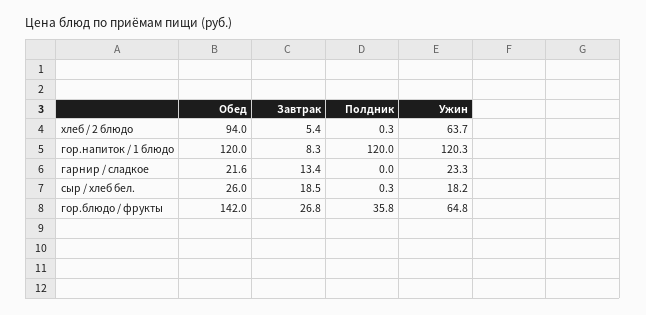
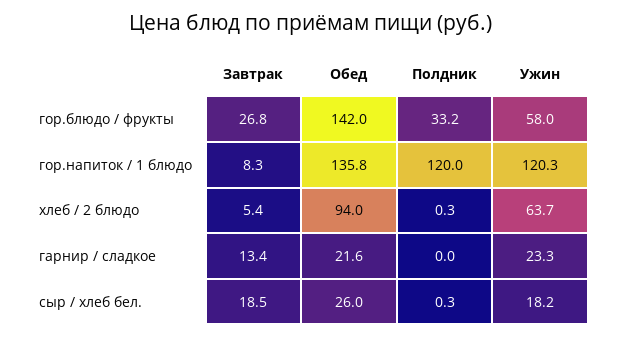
Обед, гор.напиток / 1 блюдо: 120 -> 135.8
Полдник, гор.блюдо / фрукты: 35.8 -> 33.2
Ужин, гор.блюдо / фрукты: 64.8 -> 58

